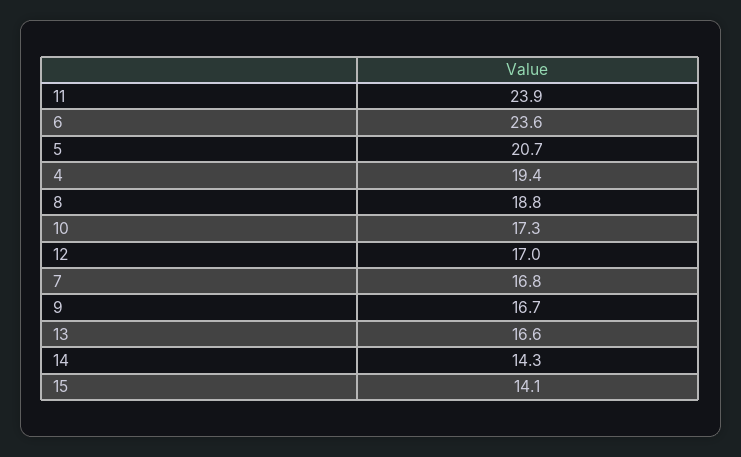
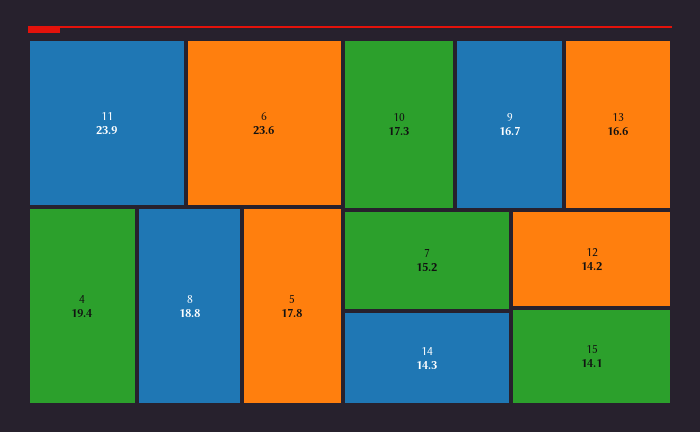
5: 20.7 -> 17.8
12: 17 -> 14.2
7: 16.8 -> 15.2

